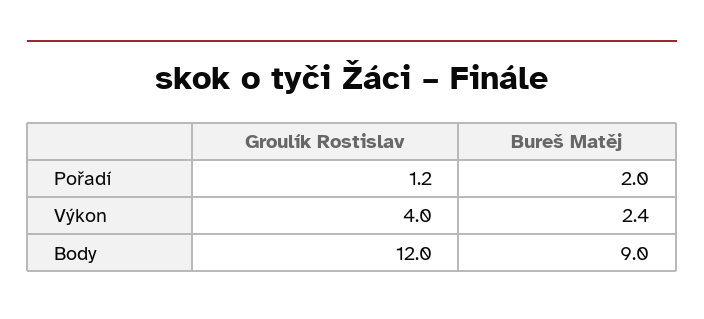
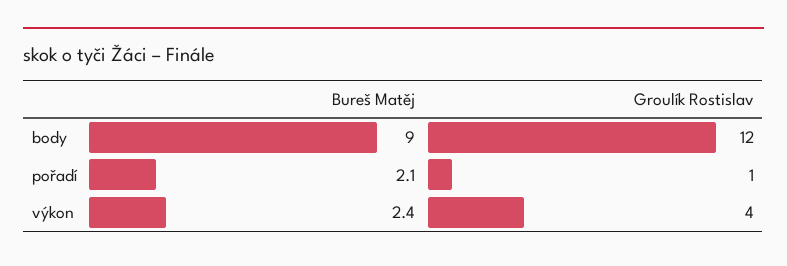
Groulík Rostislav, Pořadí: 1.2 -> 1
Bureš Matěj, Pořadí: 2 -> 2.1

